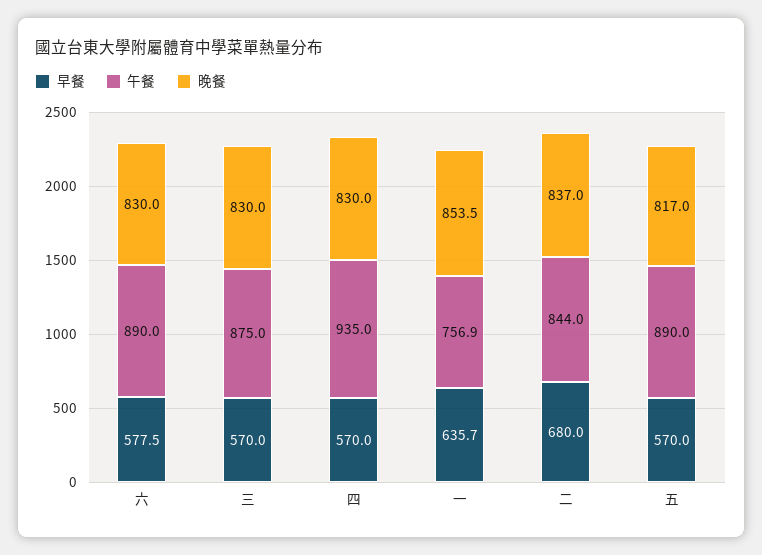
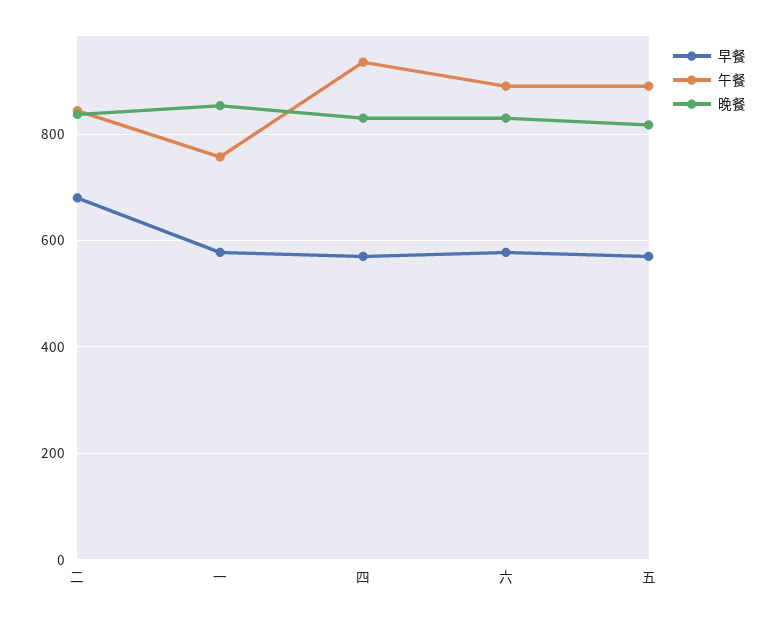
早餐, 三: 570 -> none
午餐, 三: 875 -> none
晚餐, 三: 830 -> none
早餐, 一: 635.7 -> 580

